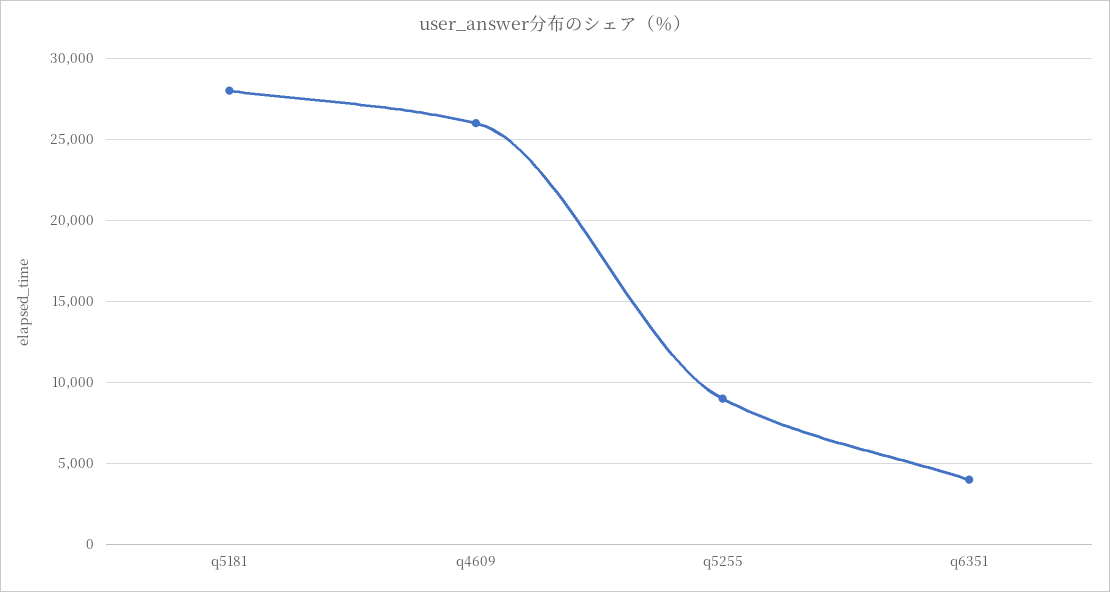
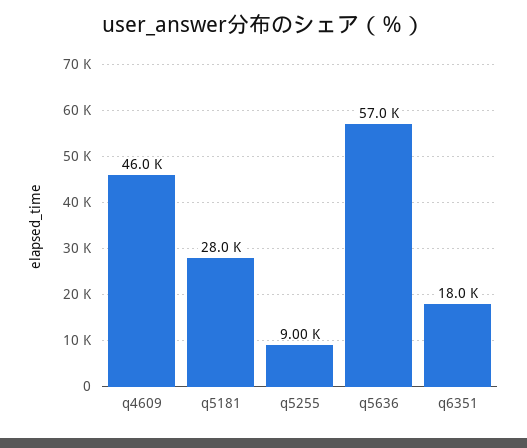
q4609: 26000 -> 46000
q6351: 4000 -> 18000
q5636: none -> 57000

